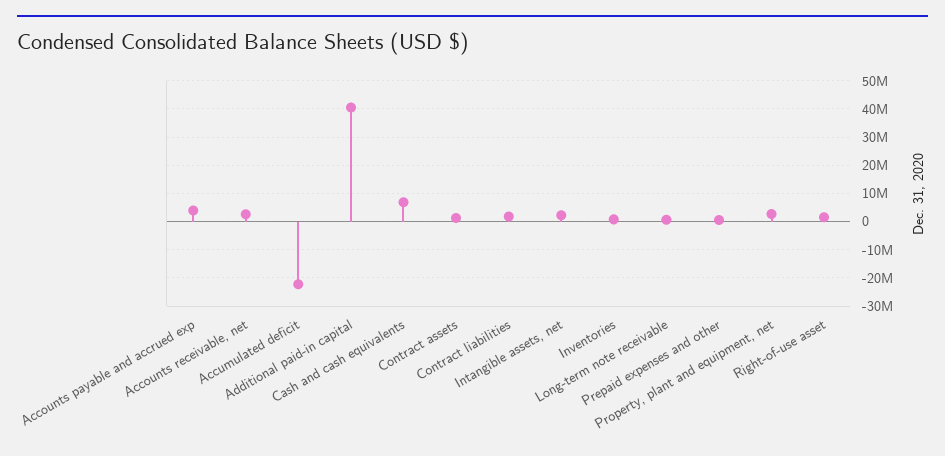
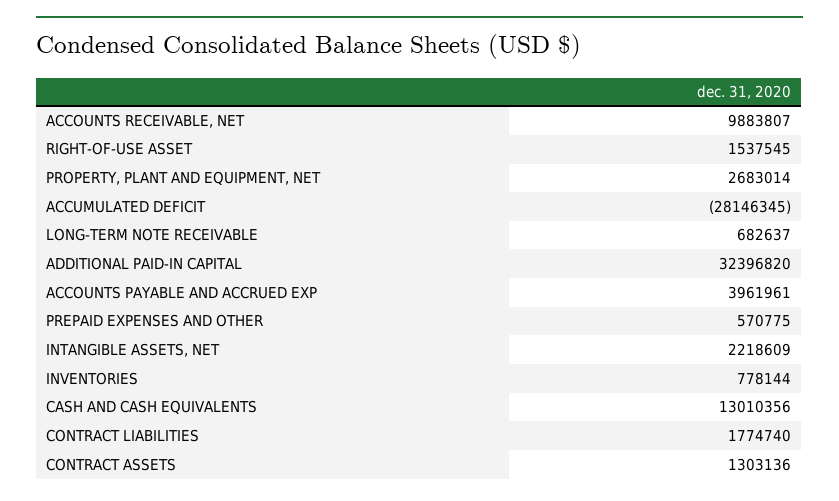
Accounts receivable, net: 2500000 -> 9883807
Accumulated deficit: -22500000 -> -28146345
Additional paid-in capital: 40000000 -> 32396820
Cash and cash equivalents: 7500000 -> 13010356

